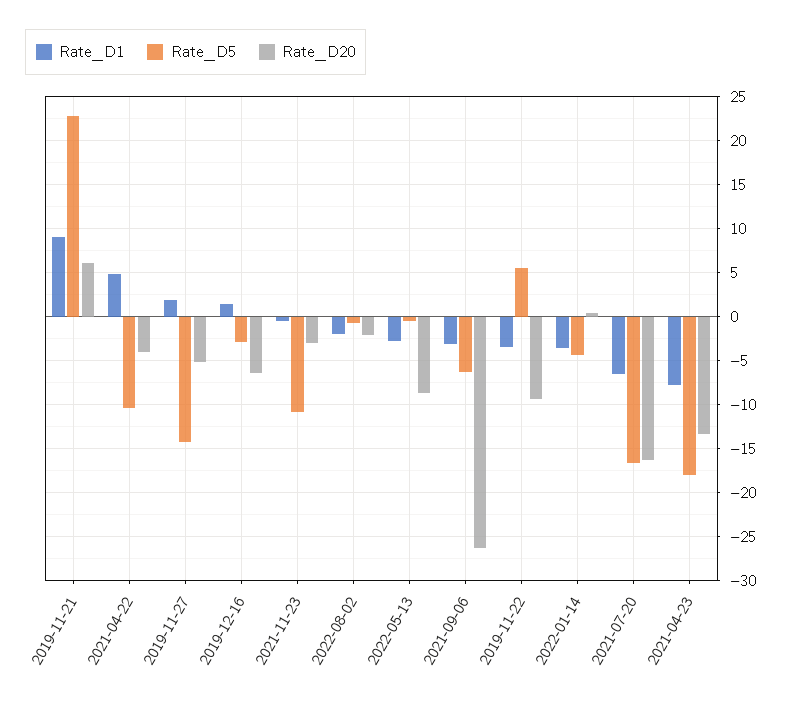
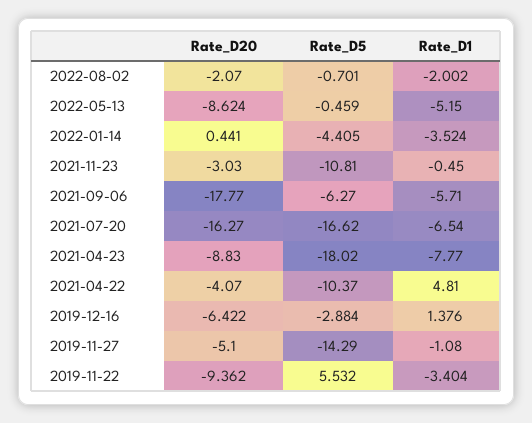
Rate_D1, 2019-11-21: 9 -> none
Rate_D5, 2019-11-21: 23 -> none
Rate_D20, 2019-11-21: 6 -> none
Rate_D1, 2019-11-27: 2 -> -1.08
Rate_D1, 2022-05-13: -3 -> -5.15
Rate_D1, 2021-09-06: -3 -> -5.71
Rate_D20, 2021-09-06: -26 -> -17.77
Rate_D20, 2021-04-23: -13 -> -8.83

